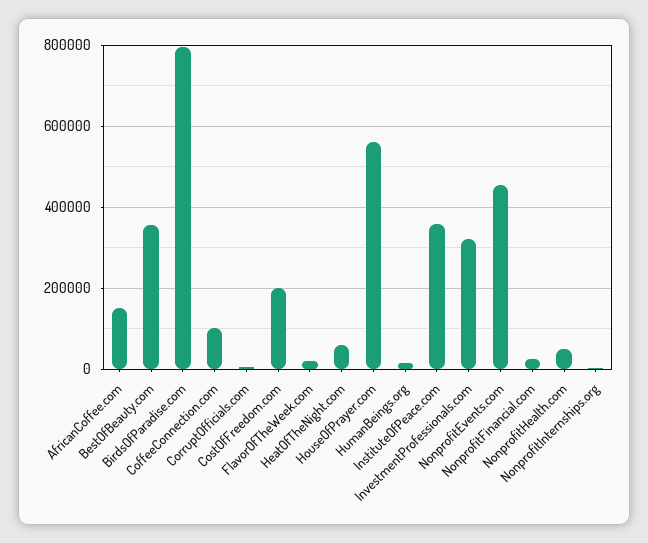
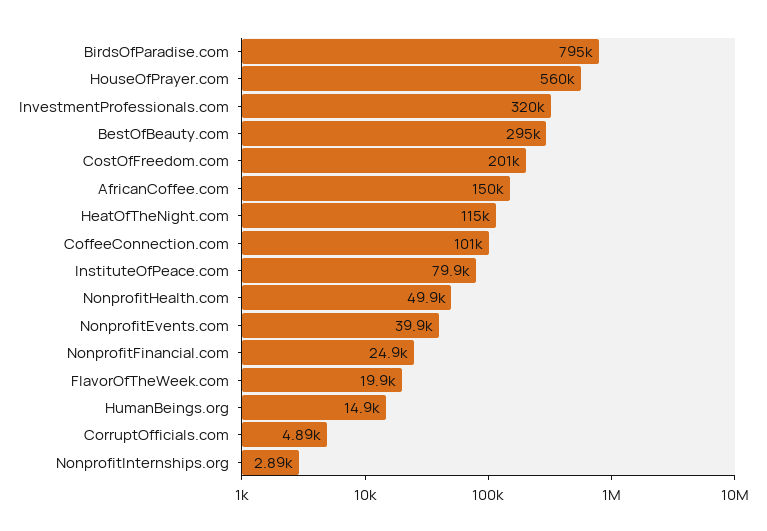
BestOfBeauty.com: 360000 -> 295000
HeatOfTheNight.com: 60000 -> 115000
InstituteOfPeace.com: 360000 -> 79900
NonprofitEvents.com: 460000 -> 39900

